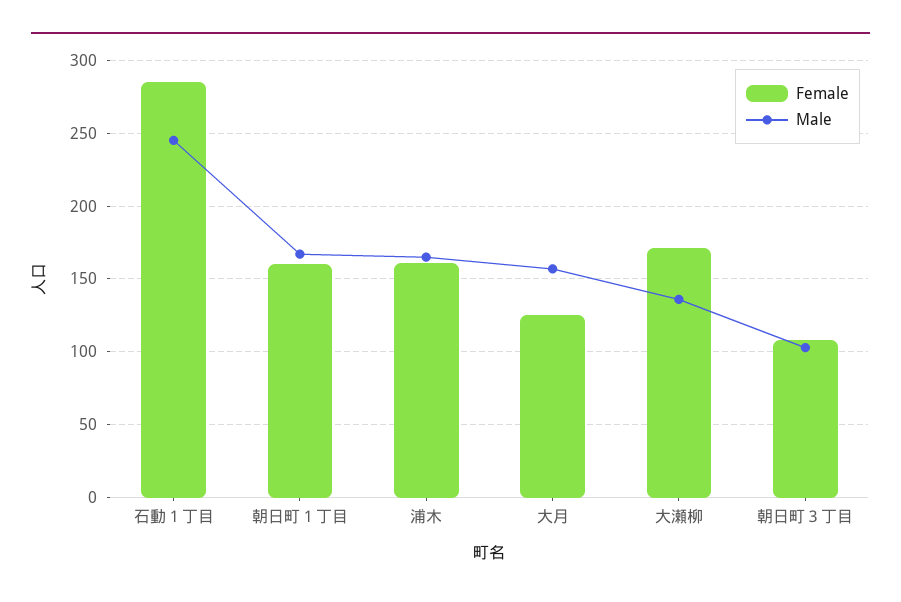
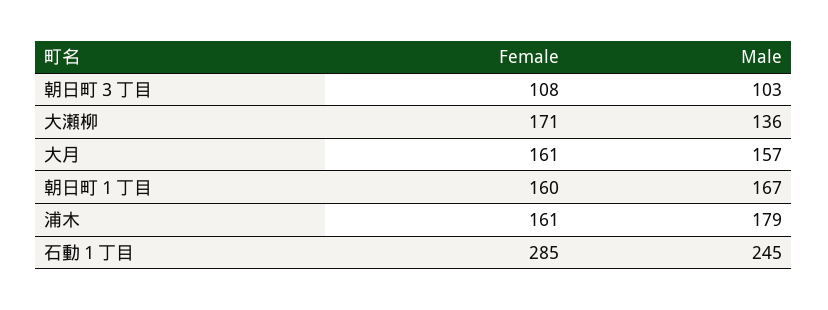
Male, 浦木: 165 -> 179
Female, 大月: 125 -> 161

